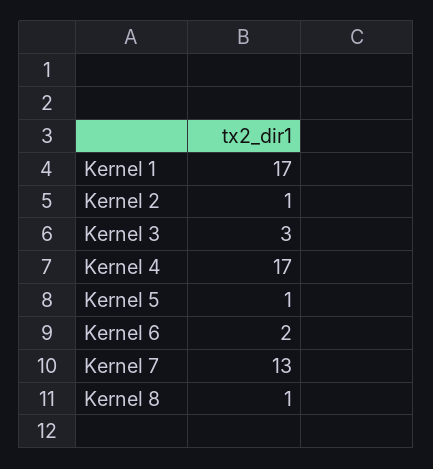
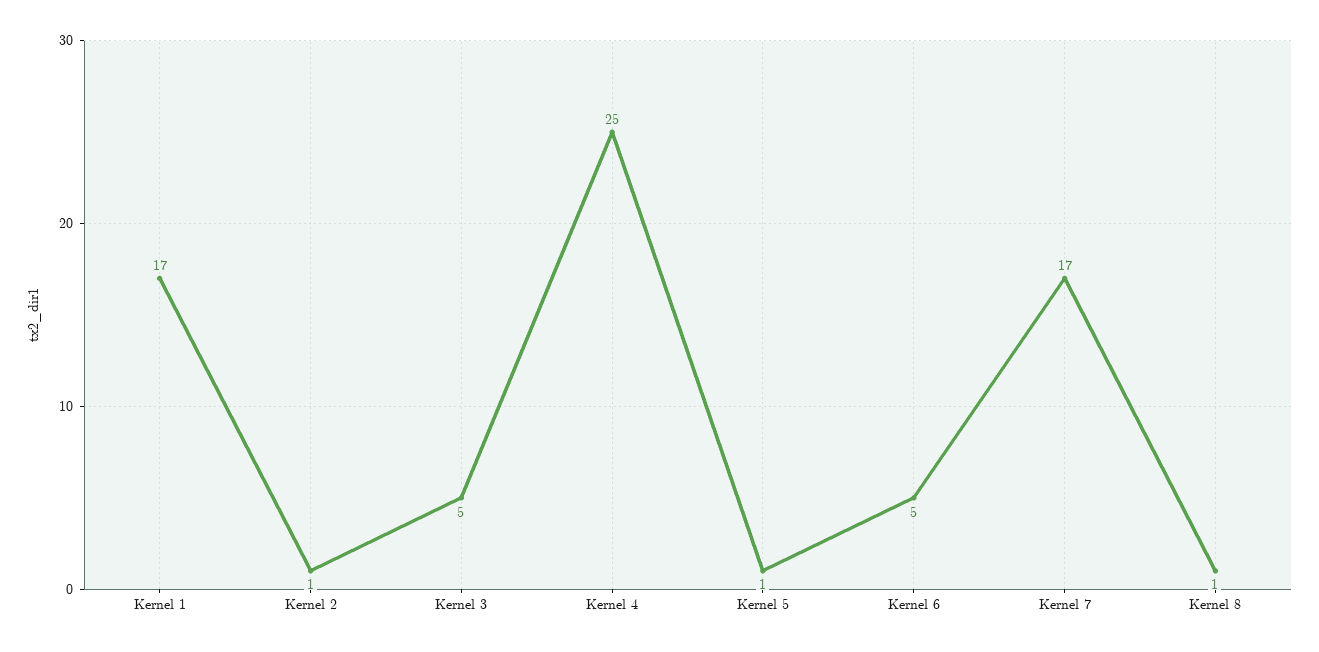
Kernel 3: 3 -> 5
Kernel 4: 17 -> 25
Kernel 6: 2 -> 5
Kernel 7: 13 -> 17

